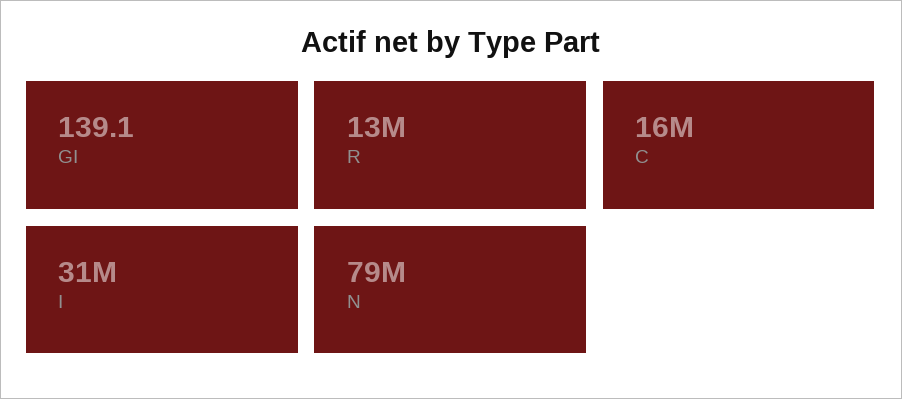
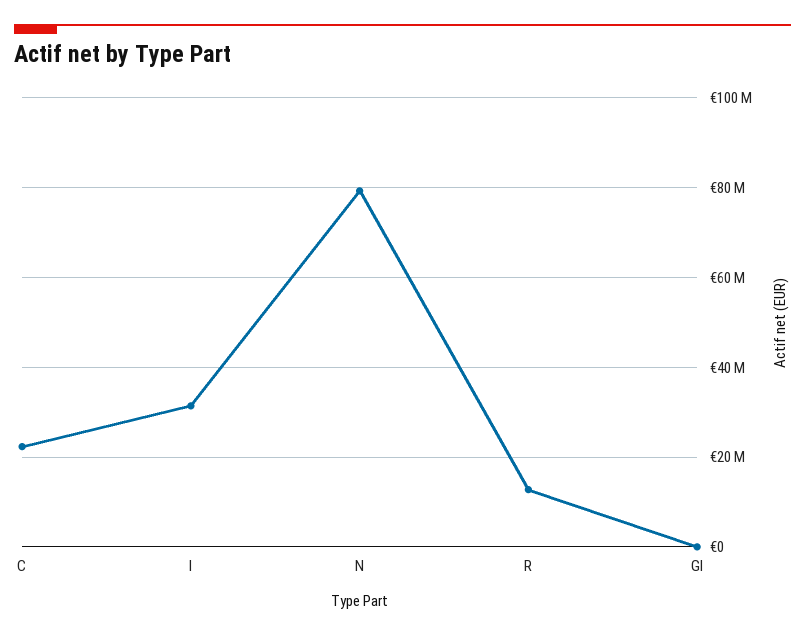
C: 16000000 -> 22000000

